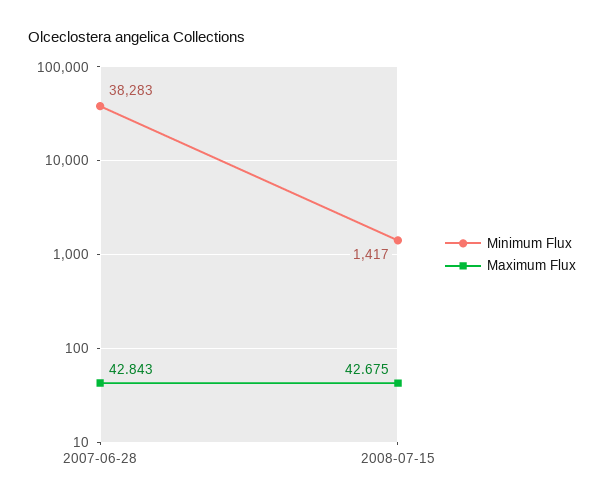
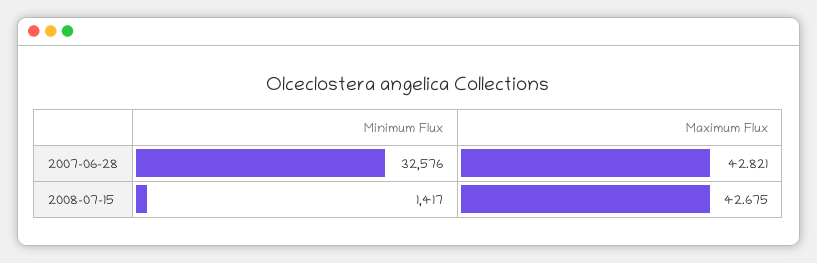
Minimum Flux, 2007-06-28: 38283 -> 32576
Maximum Flux, 2007-06-28: 42.843 -> 42.821

